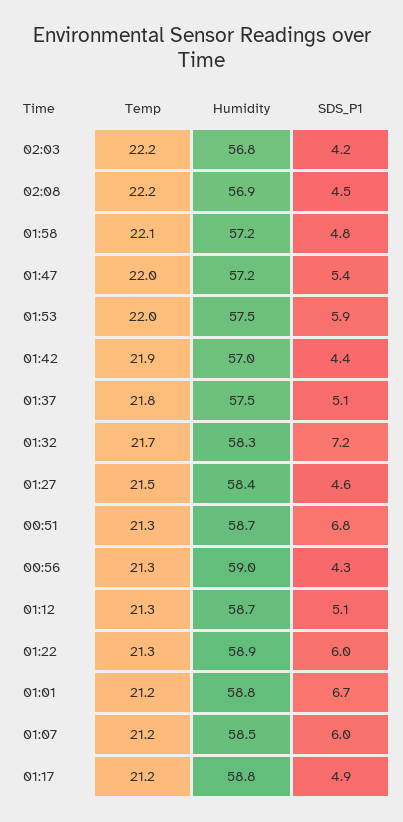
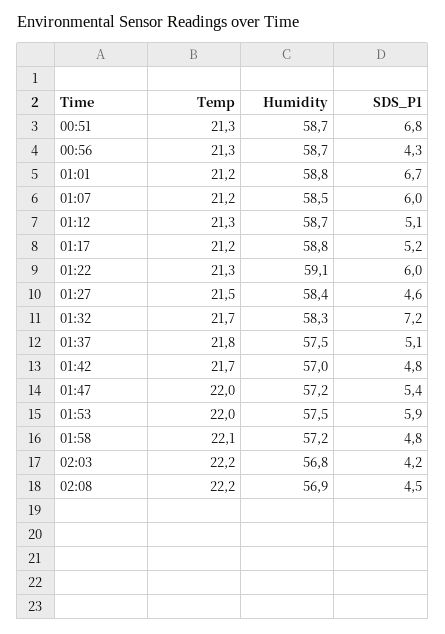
Temp, 01:42: 21.9 -> 21.7
SDS_P1, 01:42: 4.4 -> 4.8
Humidity, 00:56: 59 -> 58.7
Humidity, 01:22: 58.9 -> 59.1
SDS_P1, 01:17: 4.9 -> 5.2

